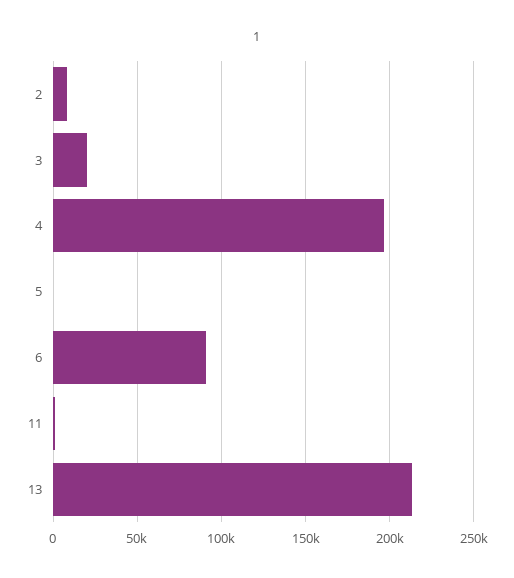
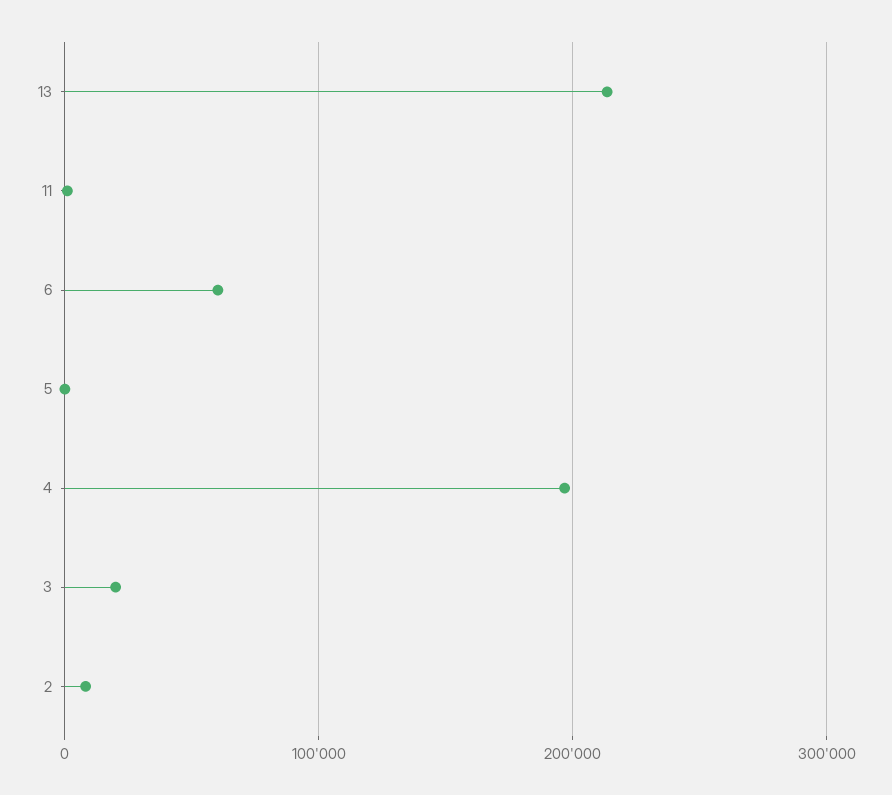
6: 90000 -> 60000

